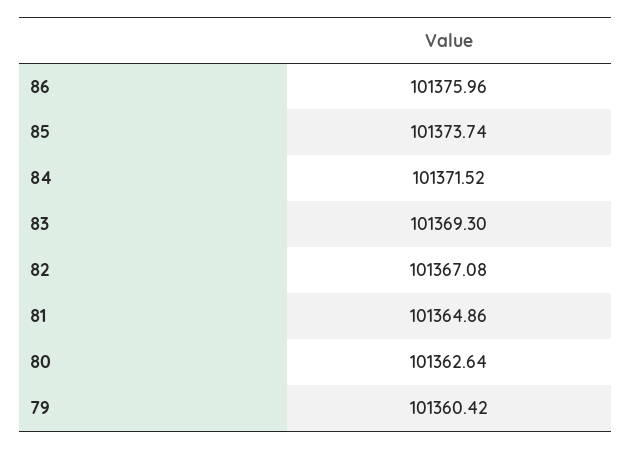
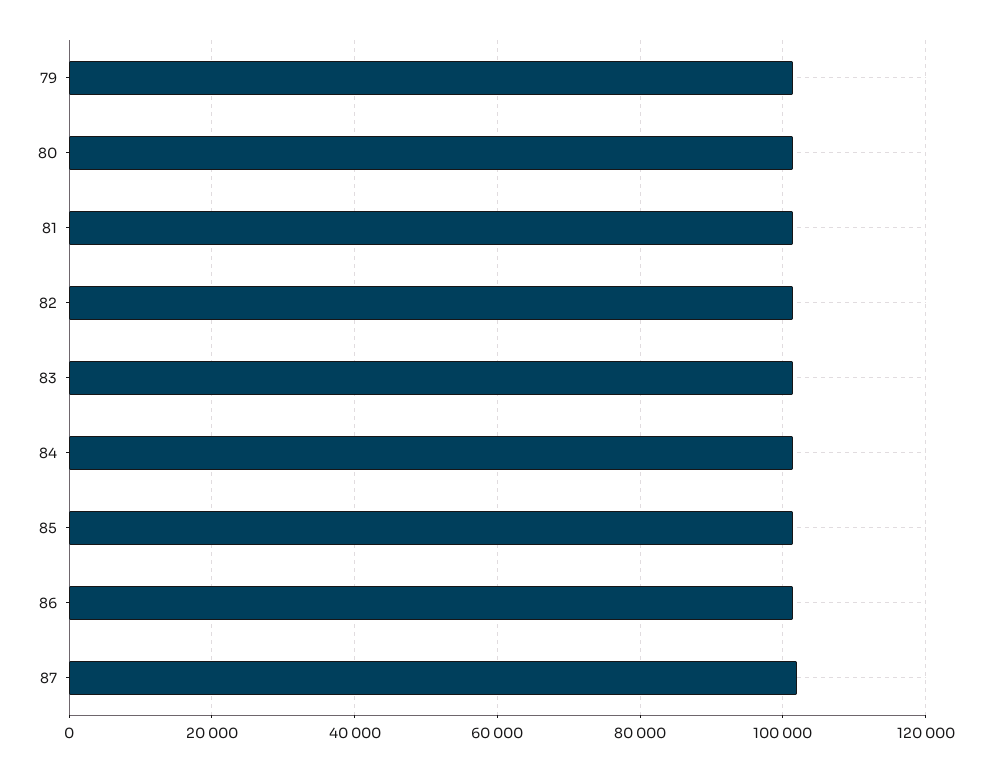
87: none -> 102000

